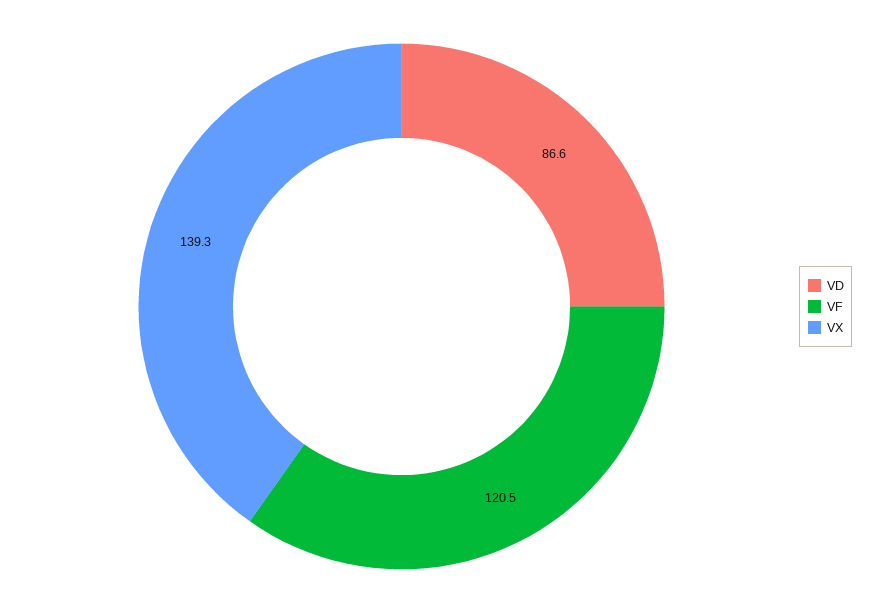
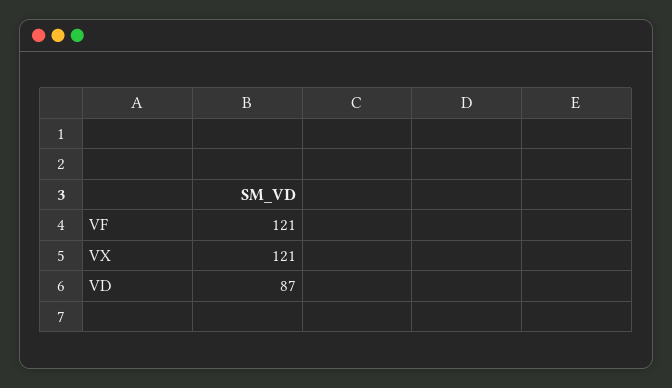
VX: 139.3 -> 121

